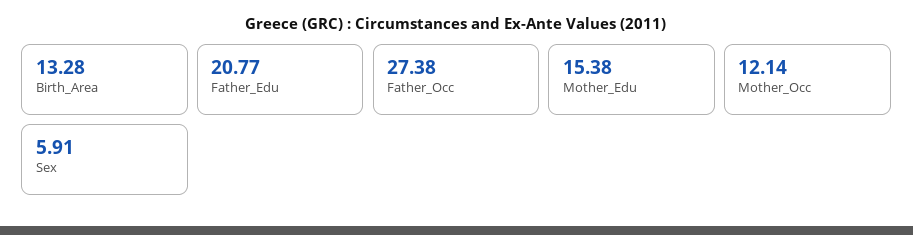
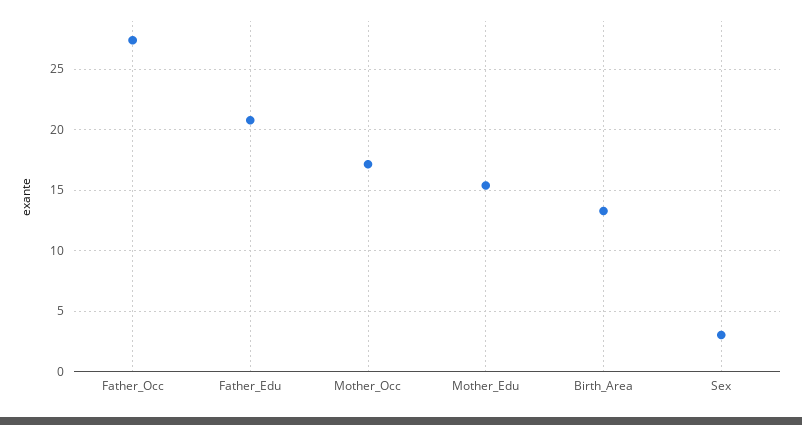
Mother_Occ: 12.14 -> 17
Sex: 5.91 -> 3

